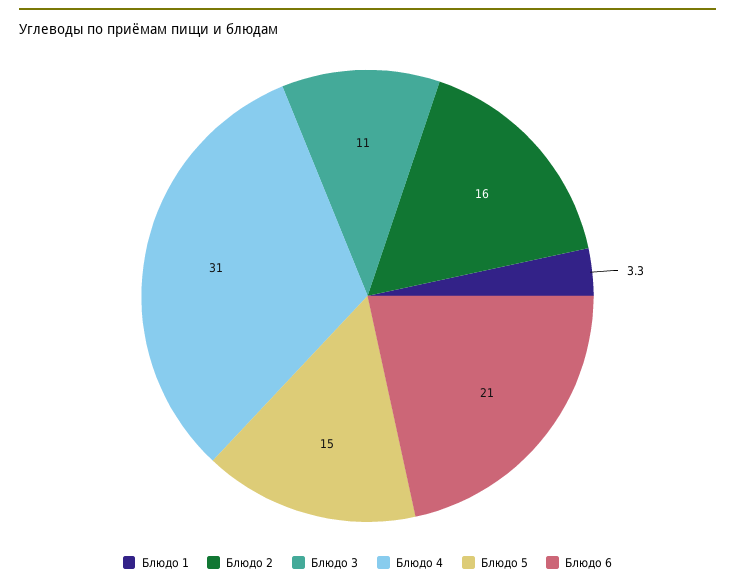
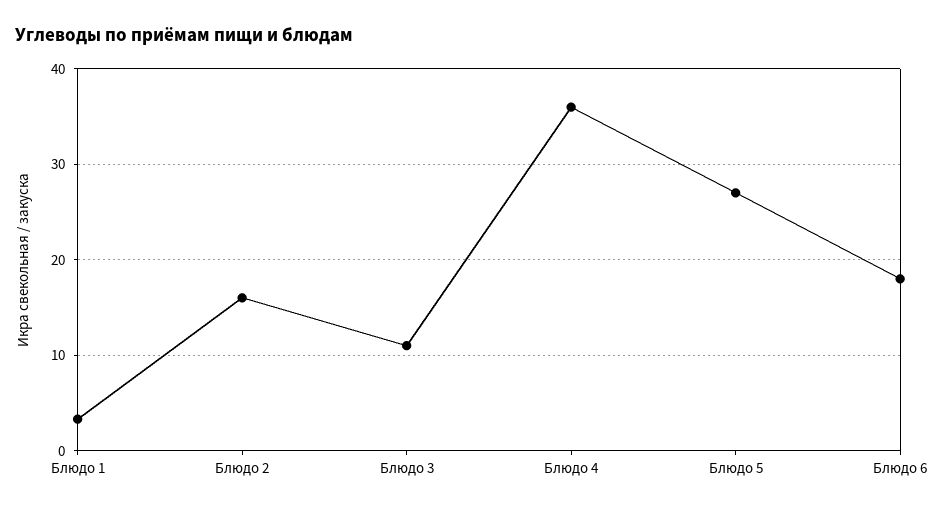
Блюдо 4: 31 -> 36
Блюдо 5: 15 -> 27
Блюдо 6: 21 -> 18

